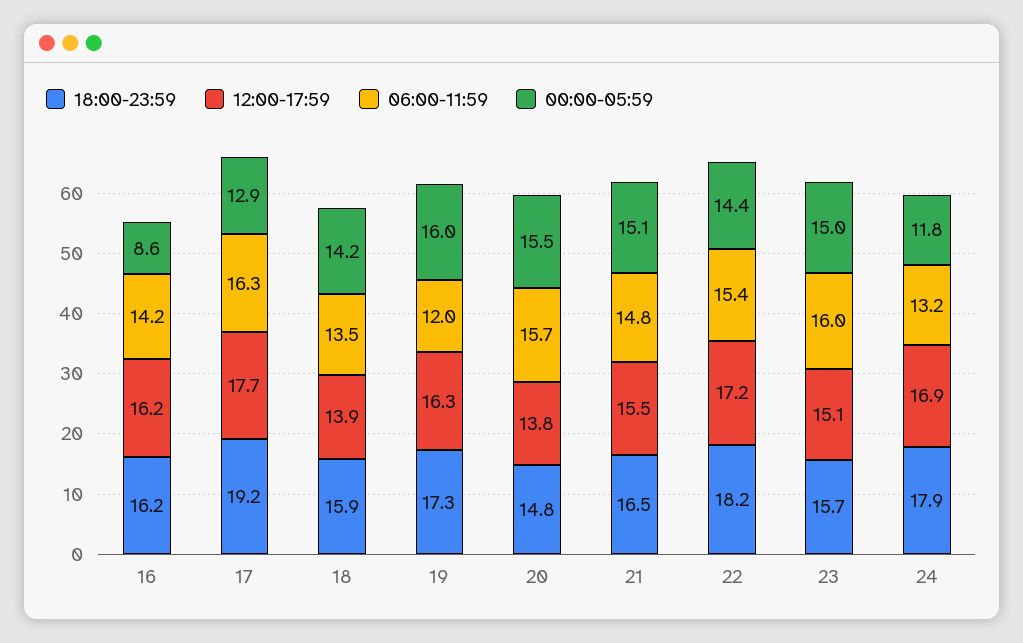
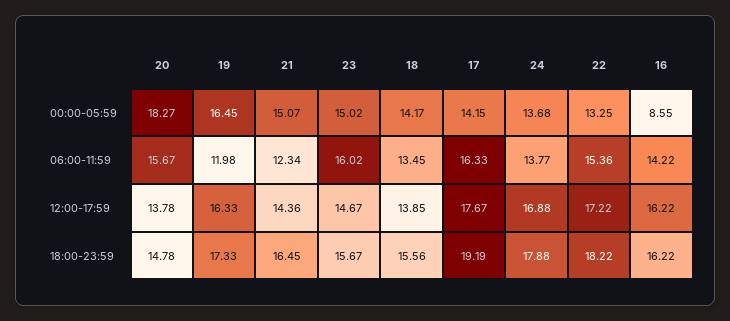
00:00-05:59, 17: 12.9 -> 14.15
18:00-23:59, 18: 15.9 -> 15.56
00:00-05:59, 19: 16 -> 16.45
00:00-05:59, 20: 15.5 -> 18.27
12:00-17:59, 21: 15.5 -> 14.36
06:00-11:59, 21: 14.8 -> 12.34
00:00-05:59, 22: 14.4 -> 13.25
12:00-17:59, 23: 15.1 -> 14.67
06:00-11:59, 24: 13.2 -> 13.77
00:00-05:59, 24: 11.8 -> 13.68

